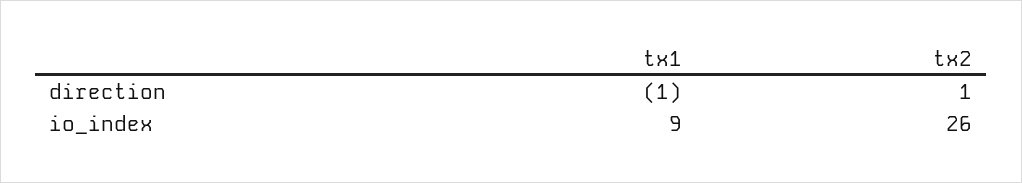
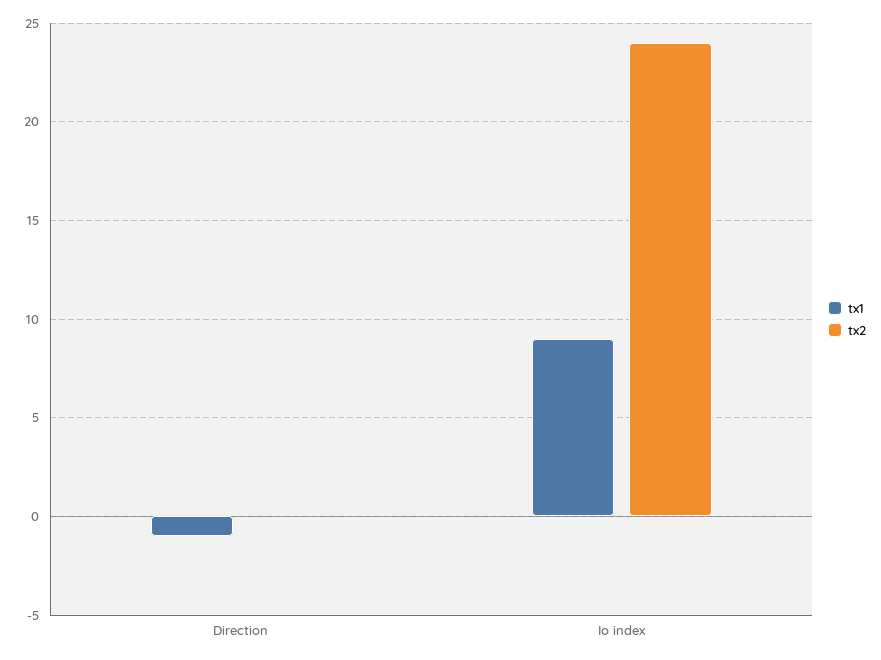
tx2, direction: 1 -> 0
tx2, io_index: 26 -> 24

